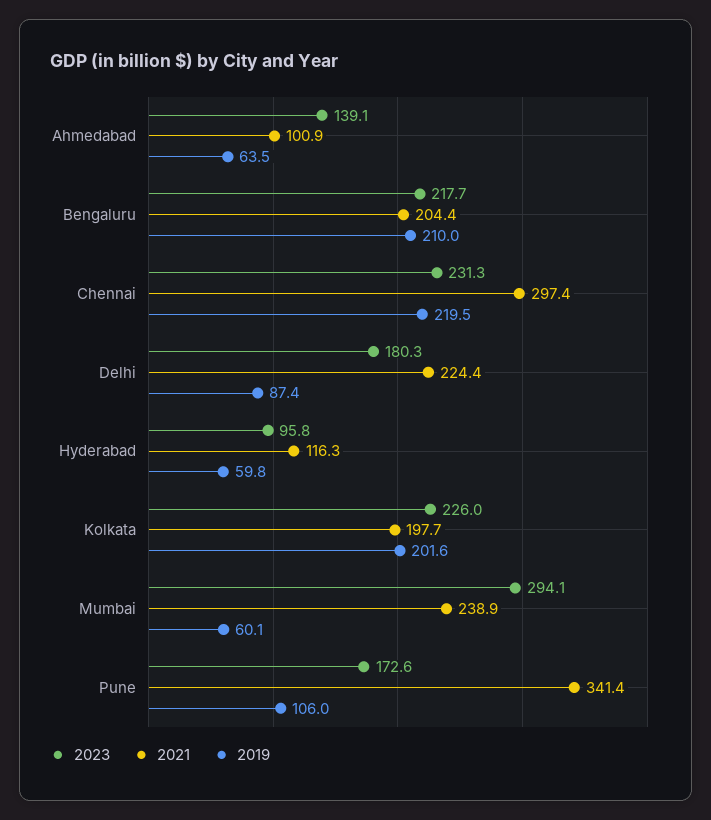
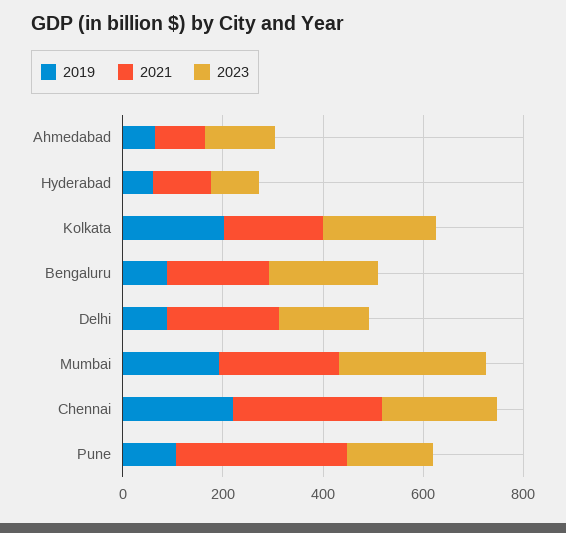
2019, Bengaluru: 210 -> 100
2019, Mumbai: 60.1 -> 200

